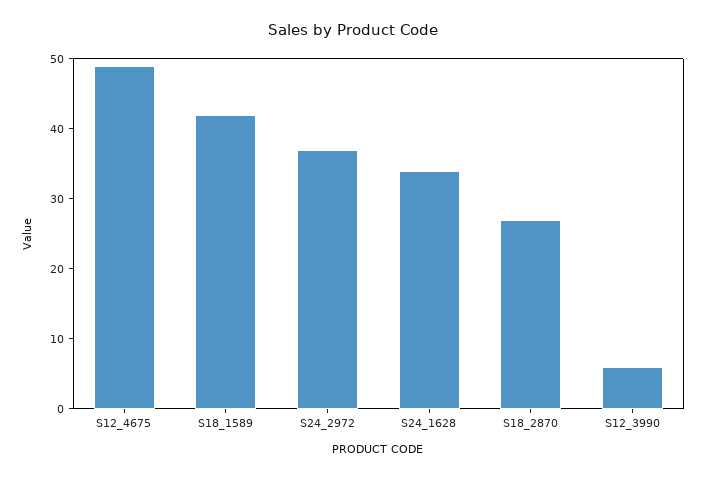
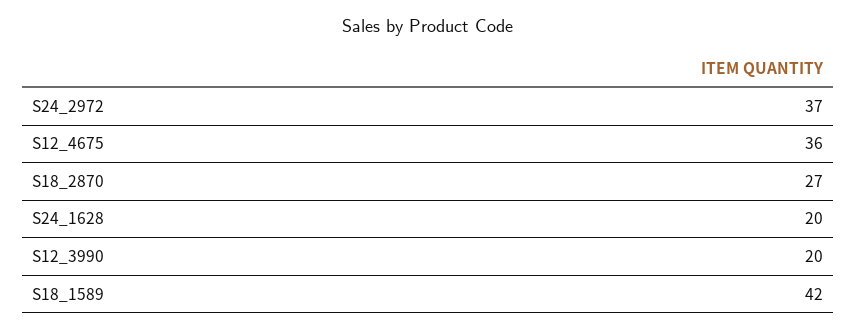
S12_4675: 50 -> 36
S24_1628: 35 -> 20
S12_3990: 5 -> 20

